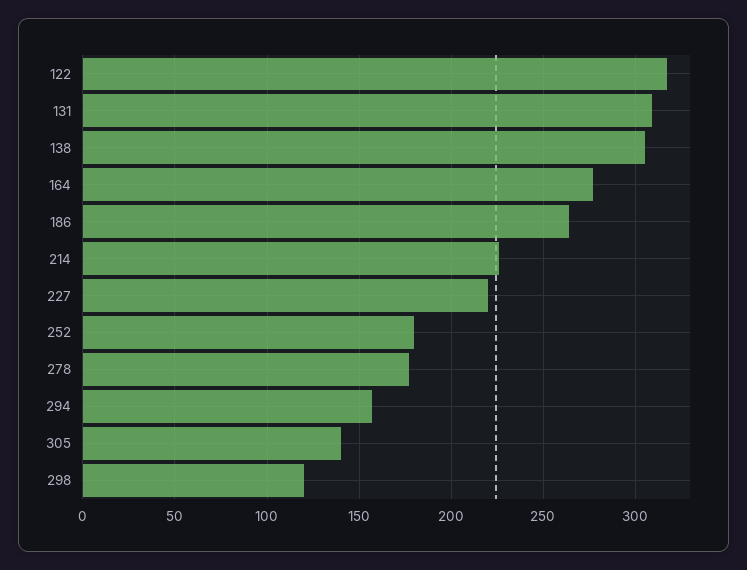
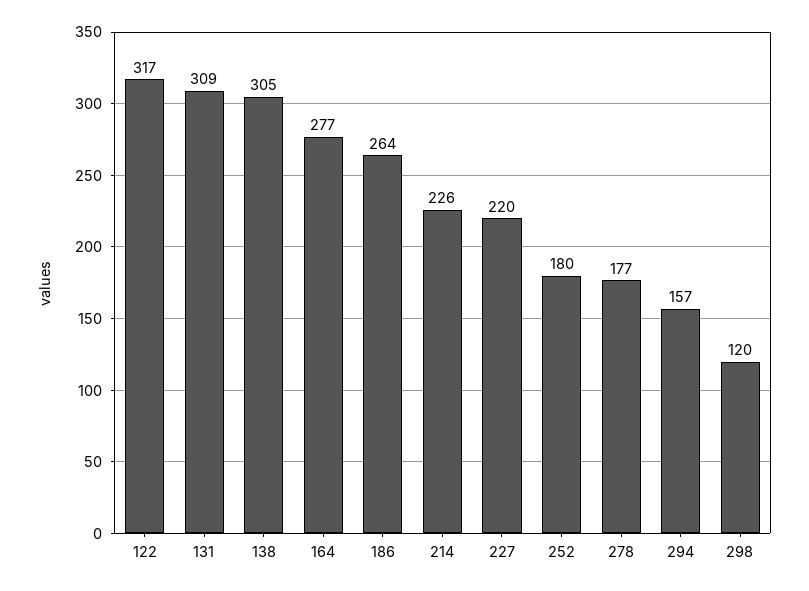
305: 140 -> none

